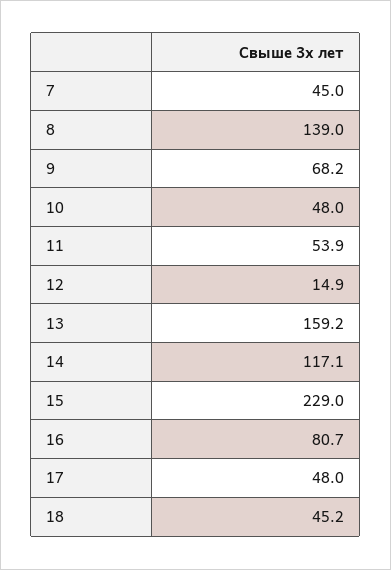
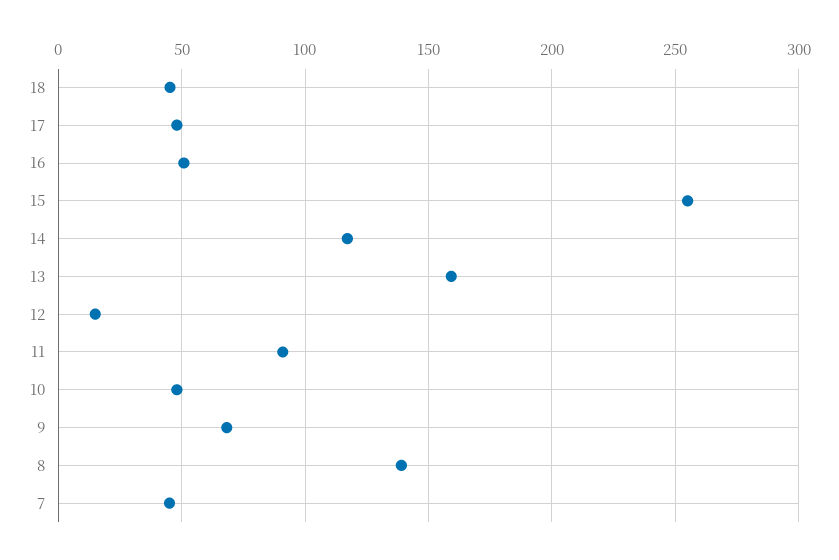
11: 53.9 -> 90
15: 229 -> 255
16: 80.7 -> 50

